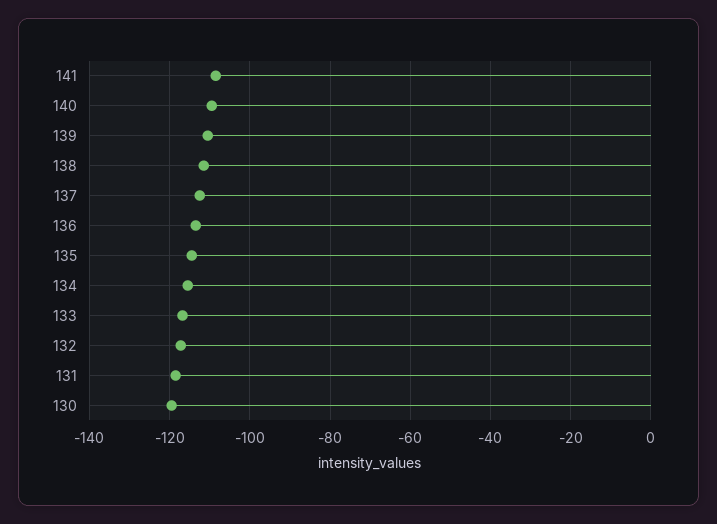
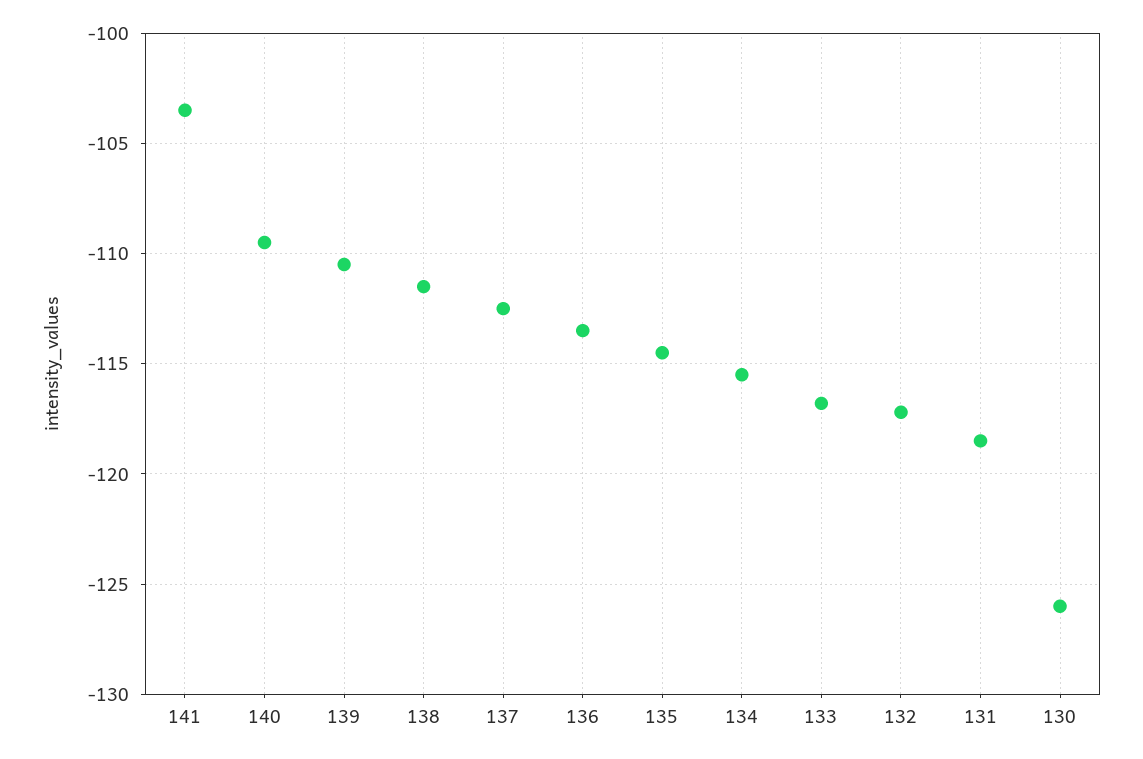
141: -108 -> -103.5
130: -120 -> -126

